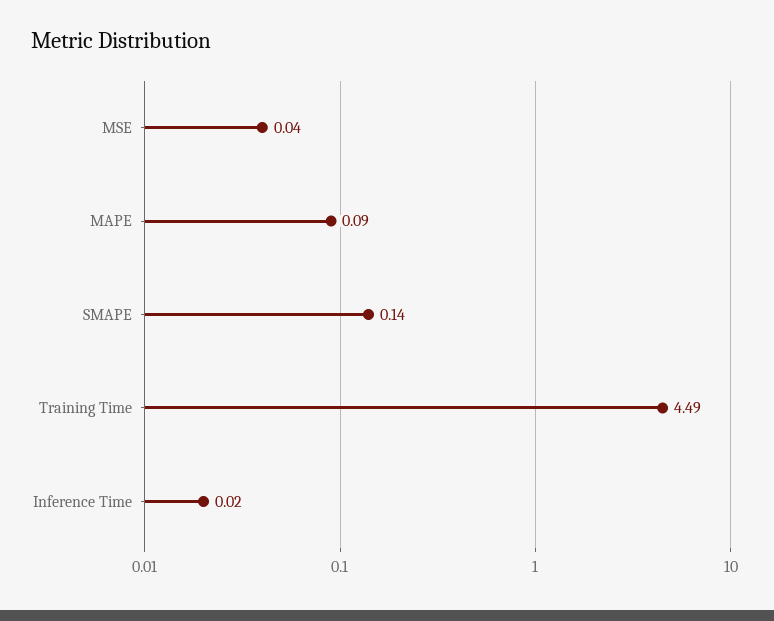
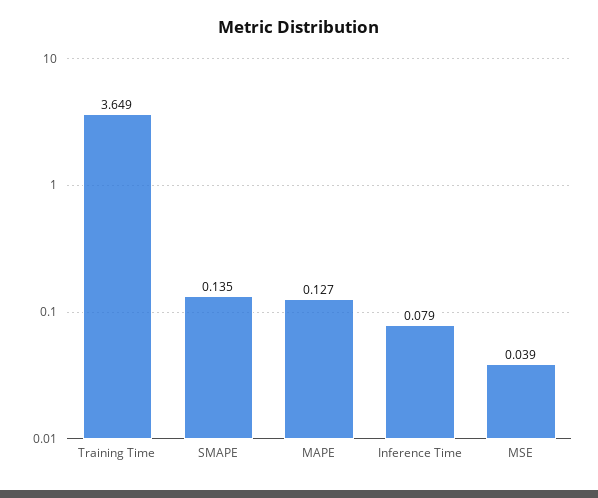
MAPE: 0.09 -> 0.127
Training Time: 4.49 -> 3.649
Inference Time: 0.02 -> 0.079

